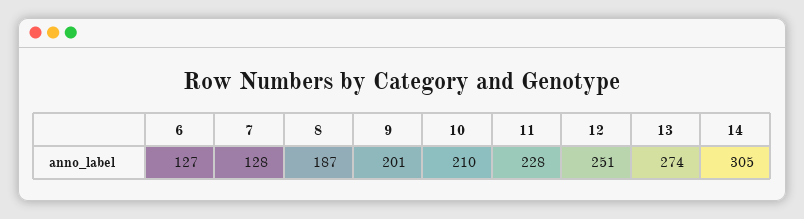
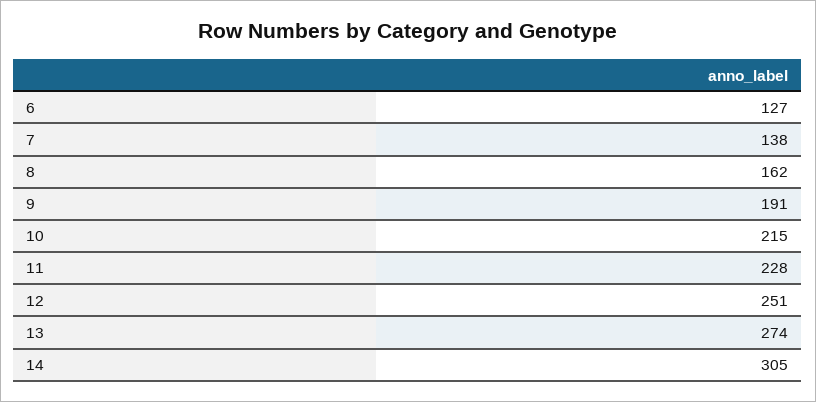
7: 128 -> 138
8: 187 -> 162
9: 201 -> 191
10: 210 -> 215

